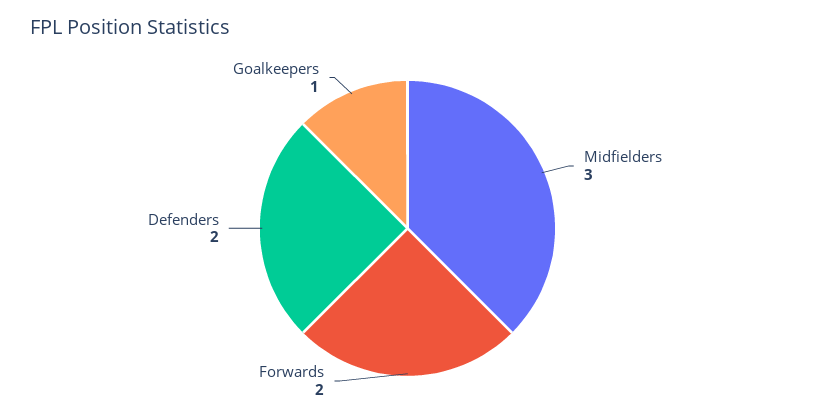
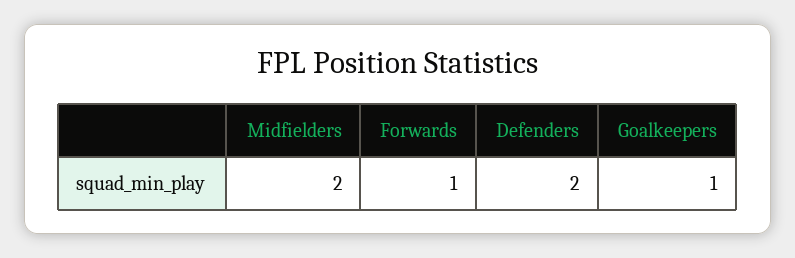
Midfielders: 3 -> 2
Forwards: 2 -> 1

